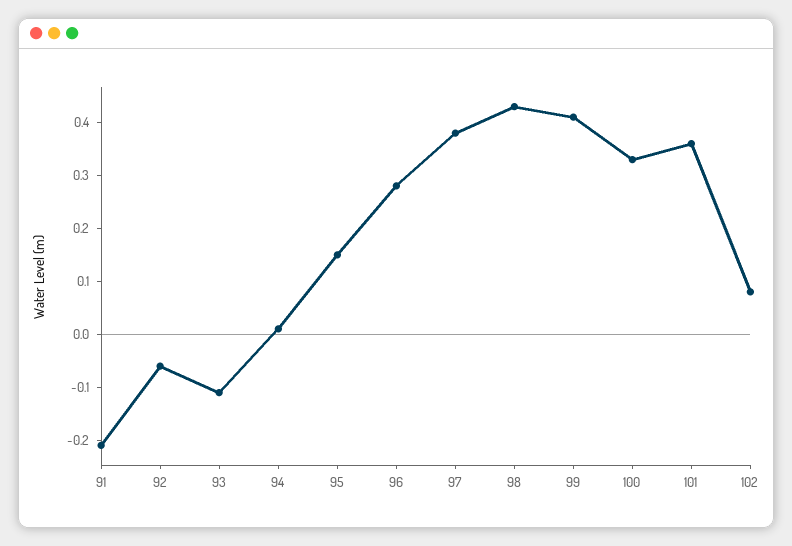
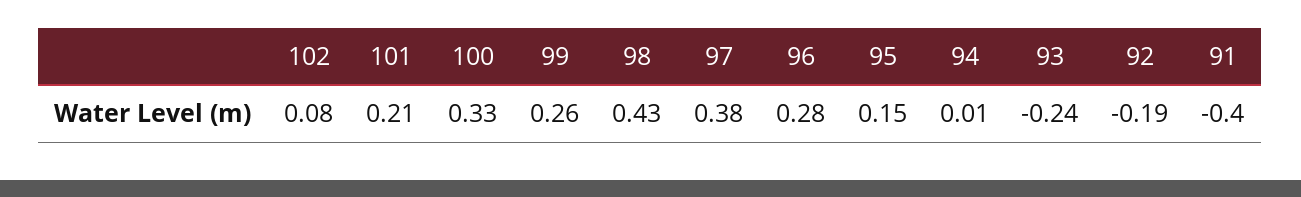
91: -0.2 -> -0.4
92: -0.05 -> -0.19
93: -0.1 -> -0.24
99: 0.4 -> 0.26
101: 0.35 -> 0.21

